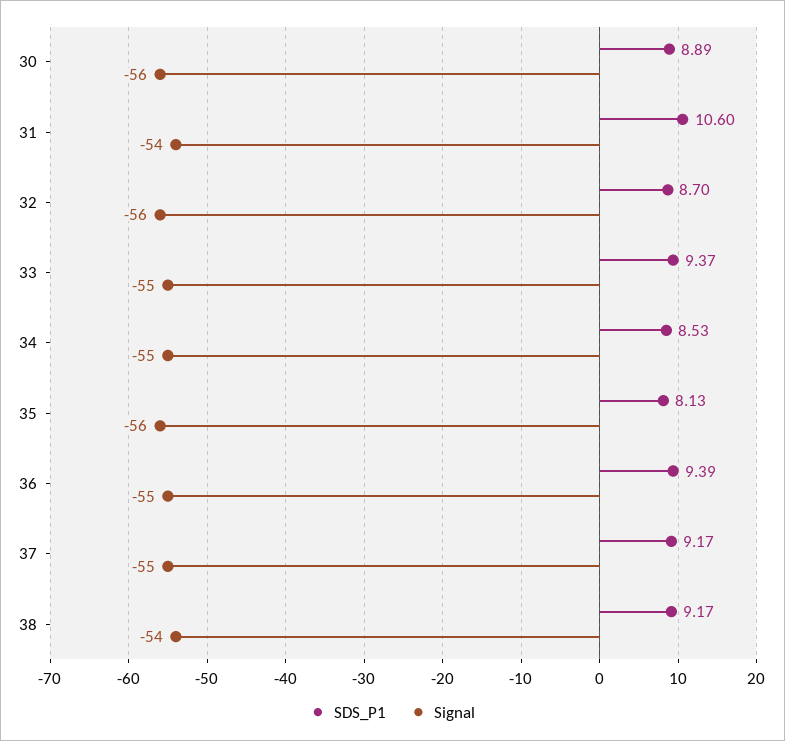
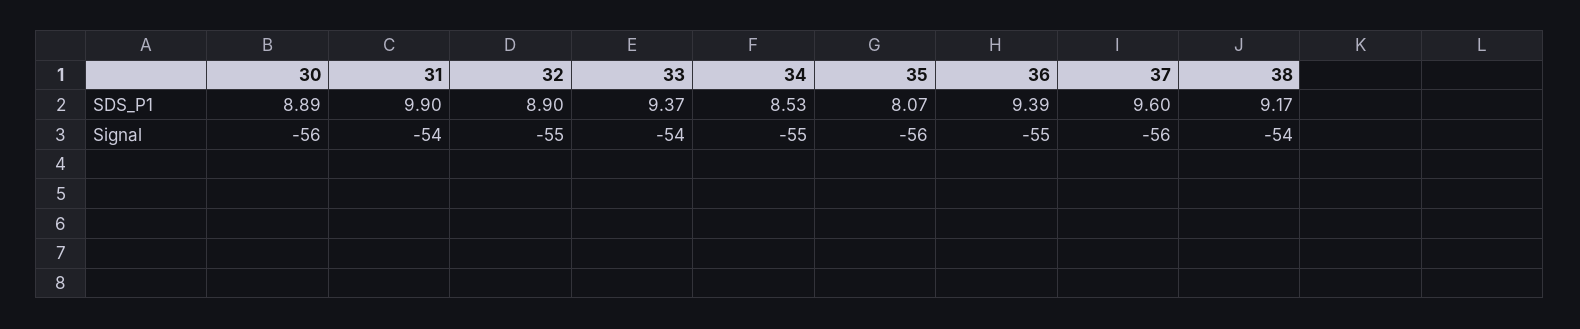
SDS_P1, 31: 10.6 -> 9.9
SDS_P1, 32: 8.7 -> 8.9
Signal, 32: -56 -> -55
Signal, 33: -55 -> -54
SDS_P1, 35: 8.13 -> 8.07
SDS_P1, 37: 9.17 -> 9.6
Signal, 37: -55 -> -56

